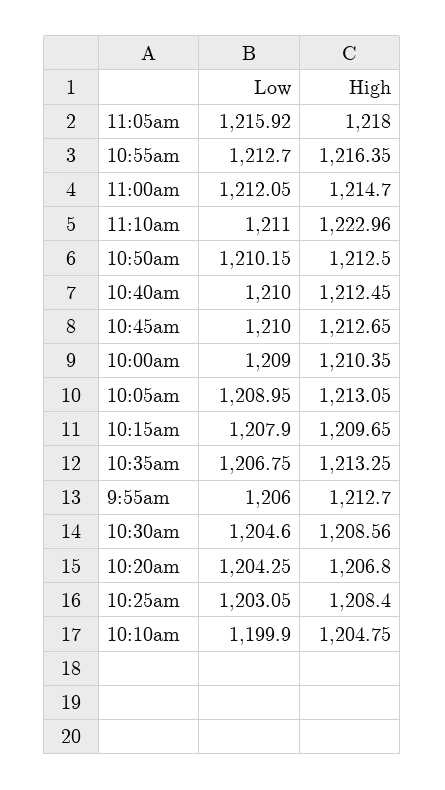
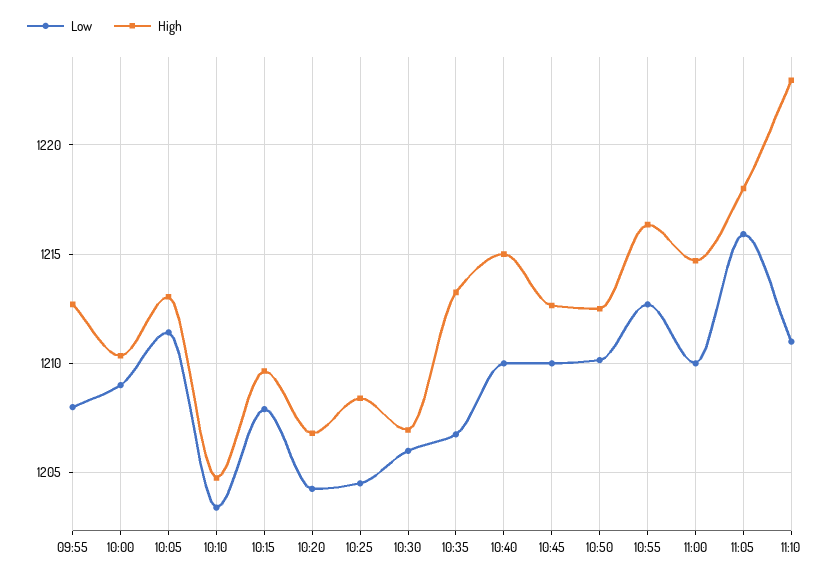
Low, 11:00am: 1212.05 -> 1210
High, 10:40am: 1212.45 -> 1215
Low, 10:05am: 1208.95 -> 1211.5
Low, 9:55am: 1206 -> 1208
Low, 10:30am: 1204.6 -> 1206
High, 10:30am: 1208.56 -> 1207
Low, 10:25am: 1203.05 -> 1204.5
Low, 10:10am: 1199.9 -> 1203.5

